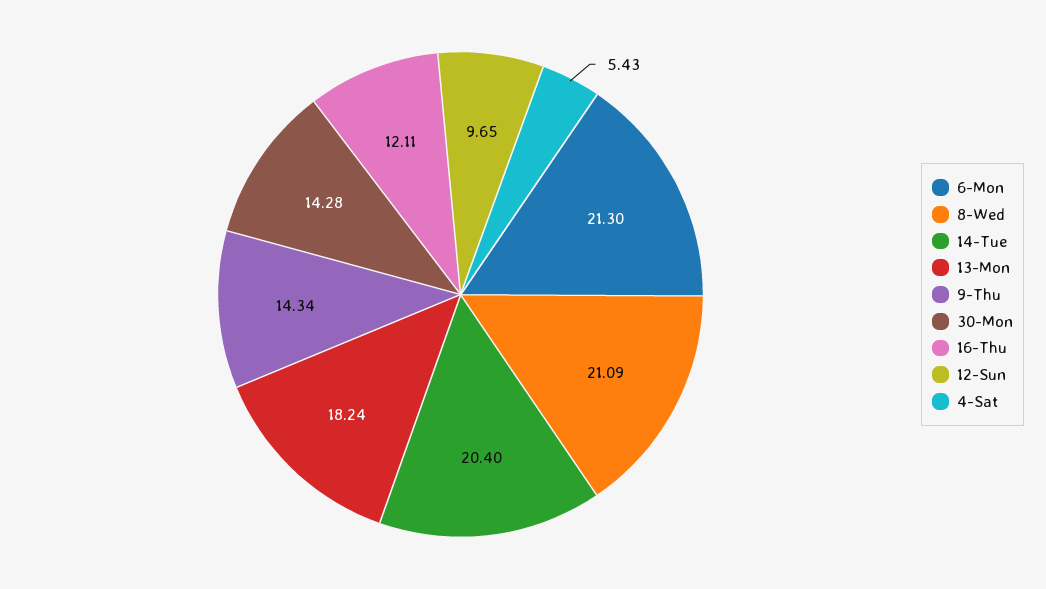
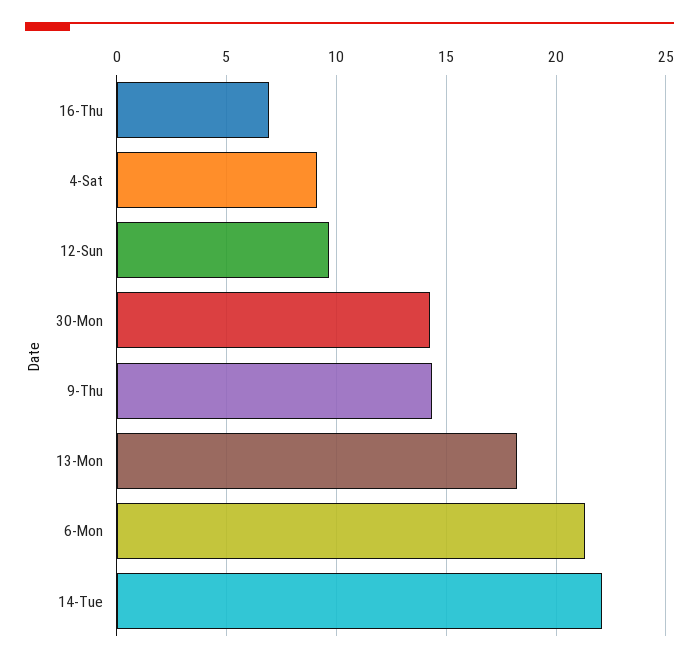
8-Wed: 21.09 -> none
14-Tue: 20.4 -> 22
16-Thu: 12.11 -> 7
4-Sat: 5.43 -> 9

